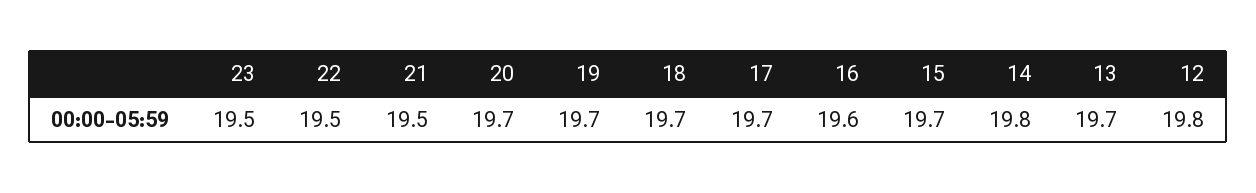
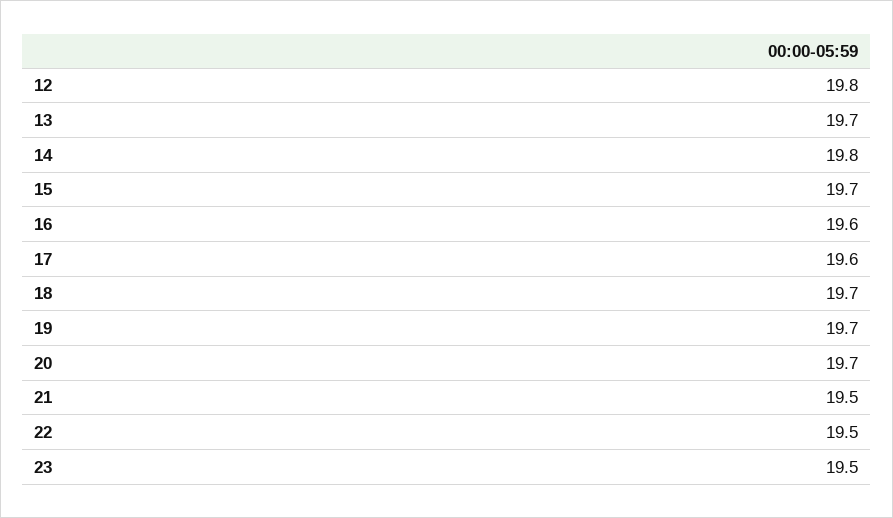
17: 19.7 -> 19.6

